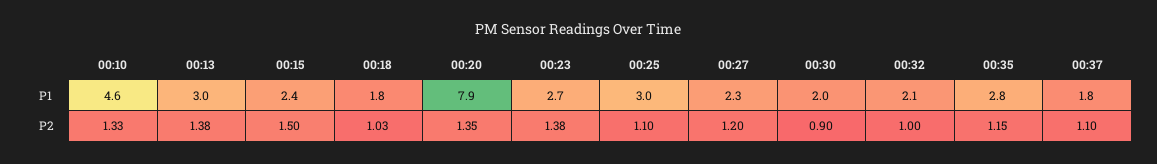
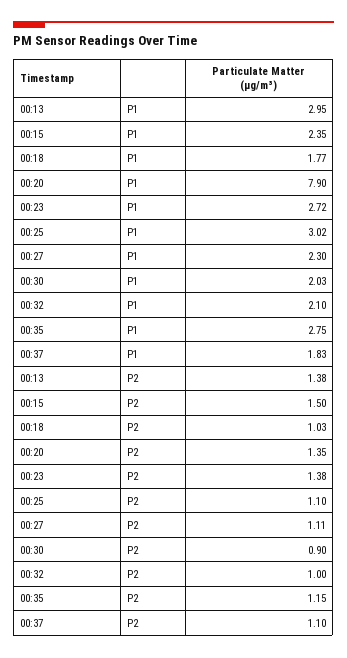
00:10, P1: 4.6 -> none
00:10, P2: 1.33 -> none
00:27, P2: 1.2 -> 1.11

